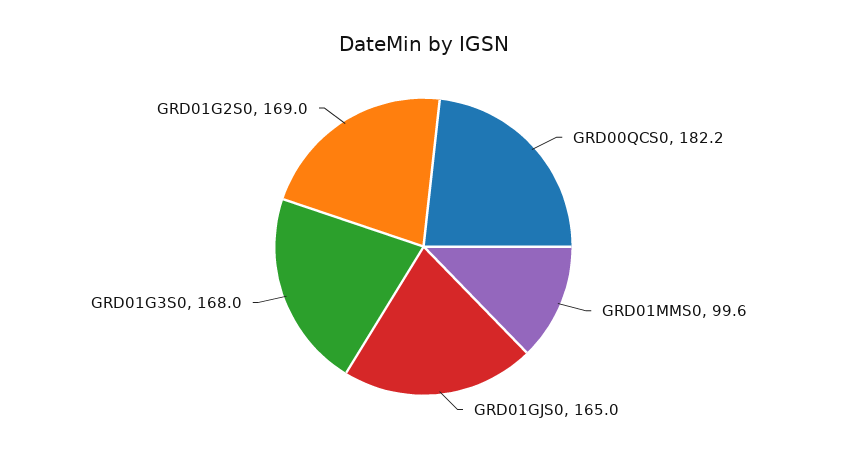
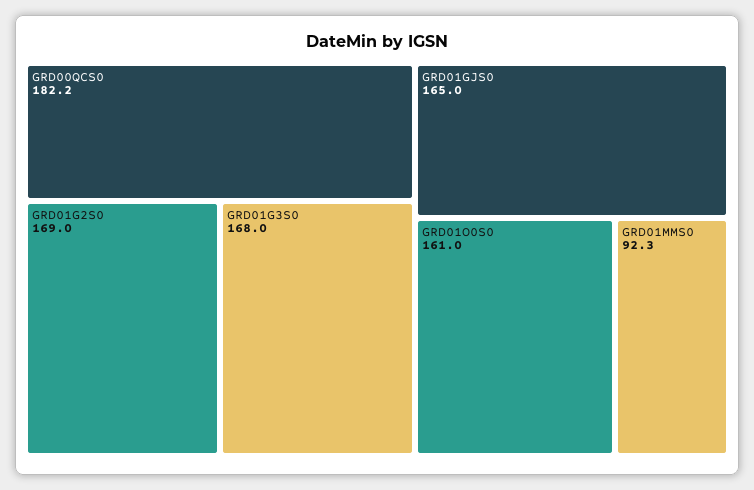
GRD01MMS0: 99.6 -> 92.3
GRD01O0S0: none -> 161

